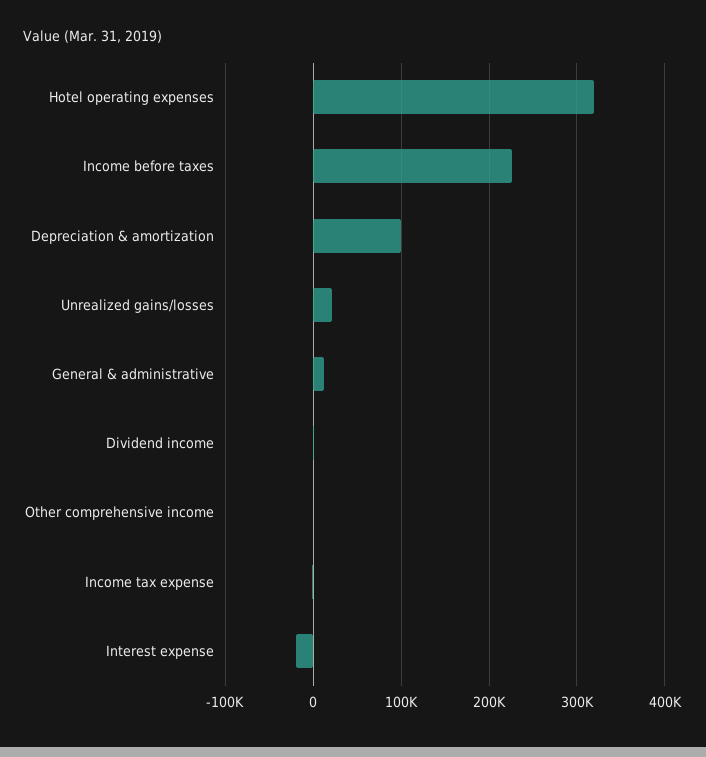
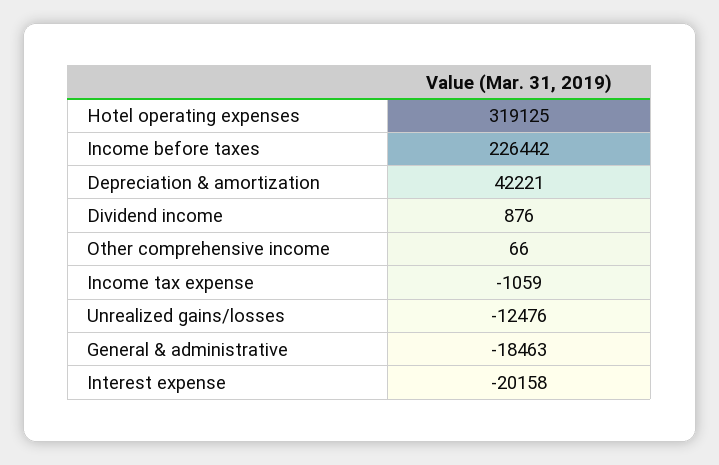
Depreciation & amortization: 100000 -> 42221
Unrealized gains/losses: 20000 -> -12476
General & administrative: 10000 -> -18463

